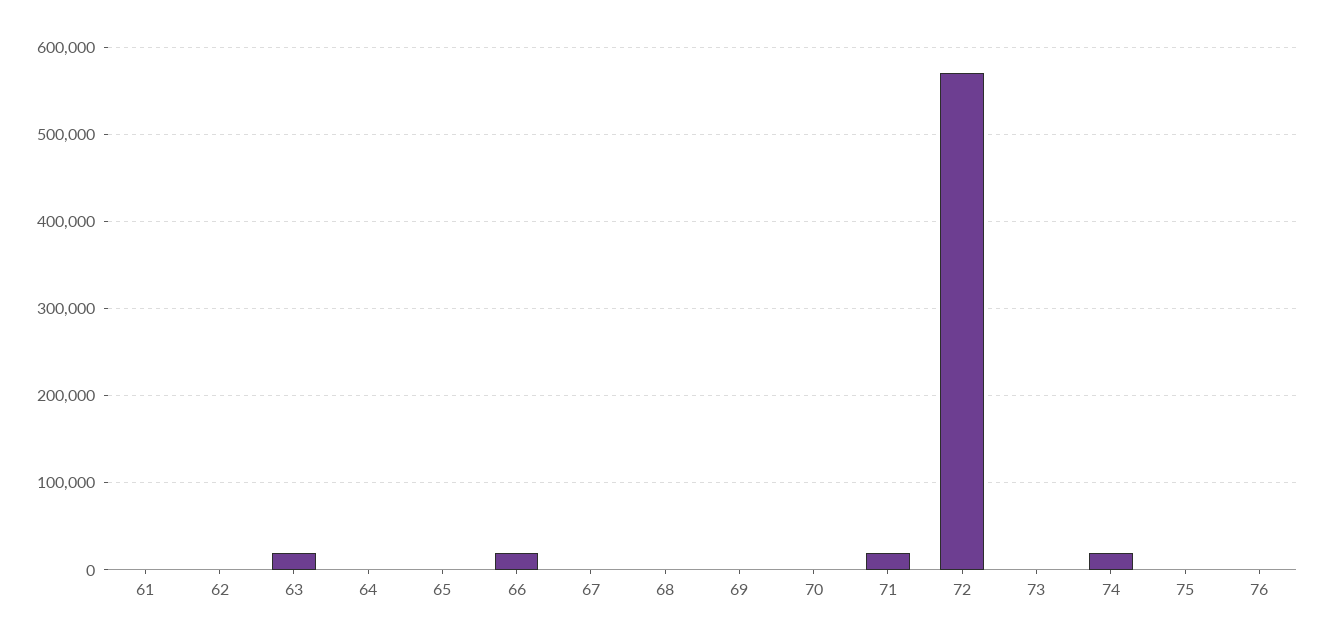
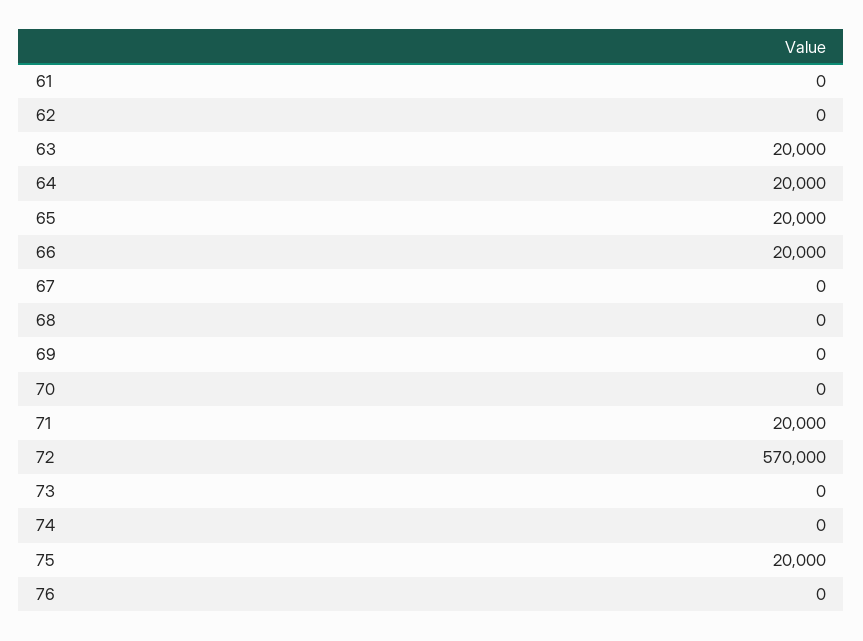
64: 0 -> 20000
65: 0 -> 20000
74: 20000 -> 0
75: 0 -> 20000

